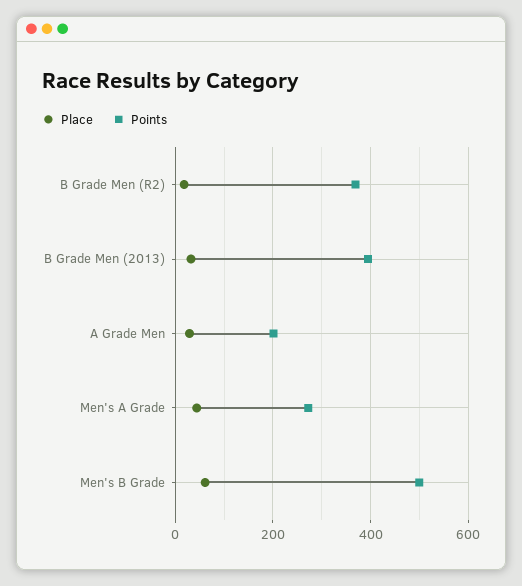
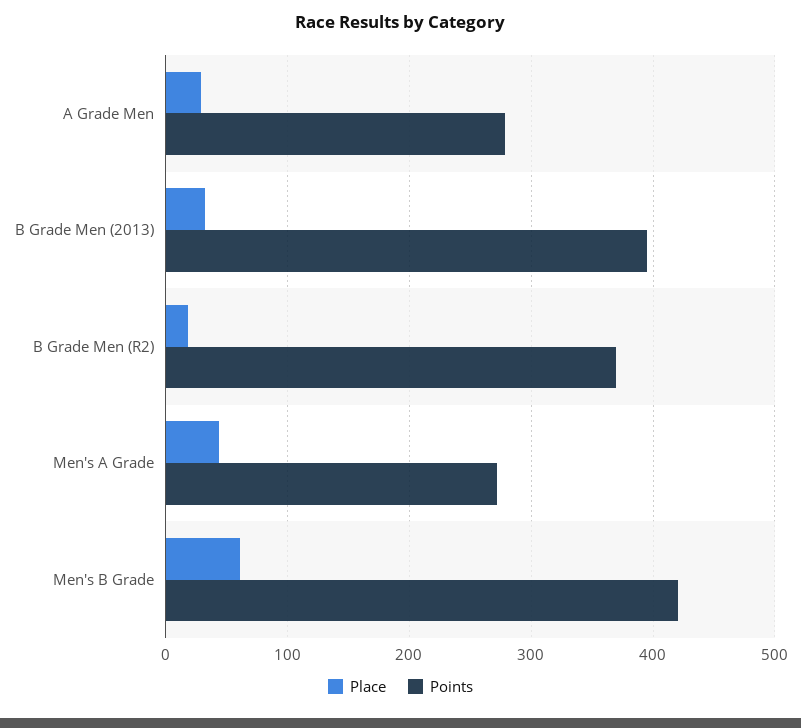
Points, A Grade Men: 200 -> 280
Points, Men's B Grade: 500 -> 420

